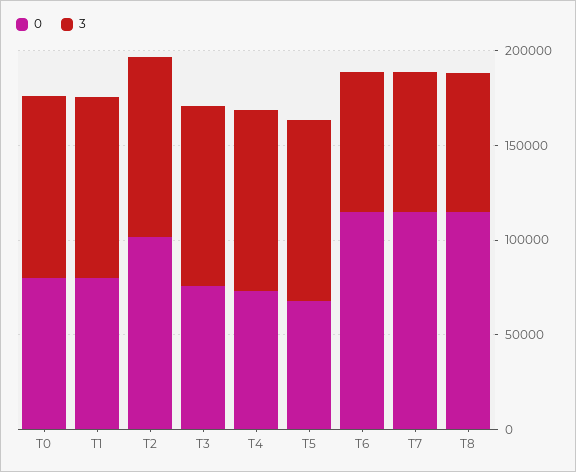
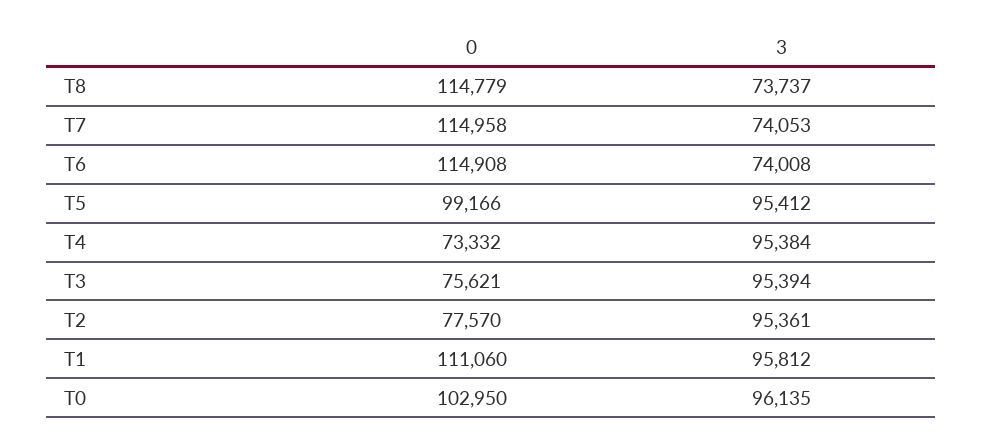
0, T0: 80000 -> 102950
0, T1: 80000 -> 111060
0, T2: 100000 -> 77570
0, T5: 70000 -> 99166

